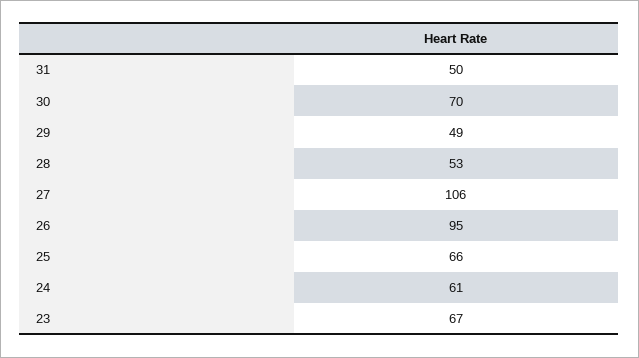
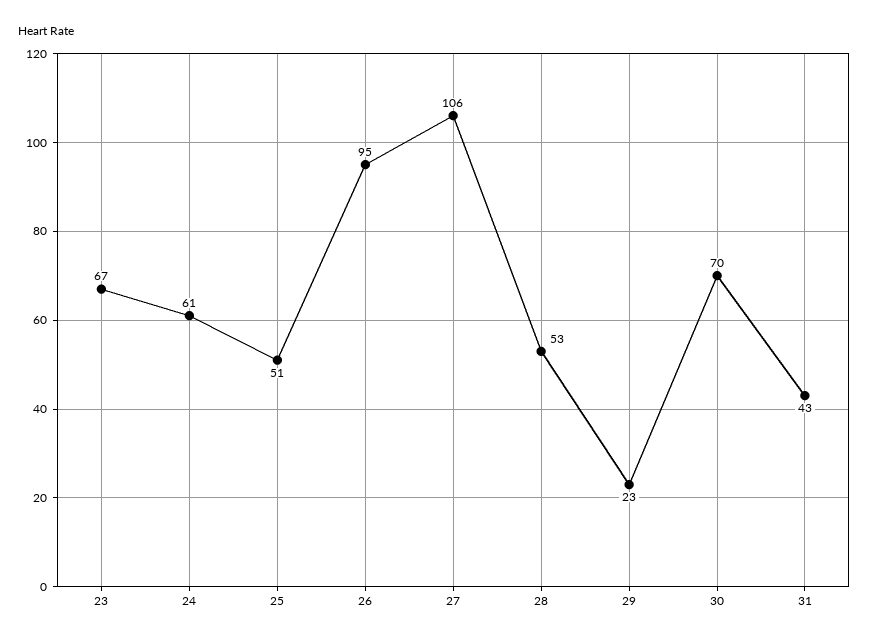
31: 50 -> 43
29: 49 -> 23
25: 66 -> 51

